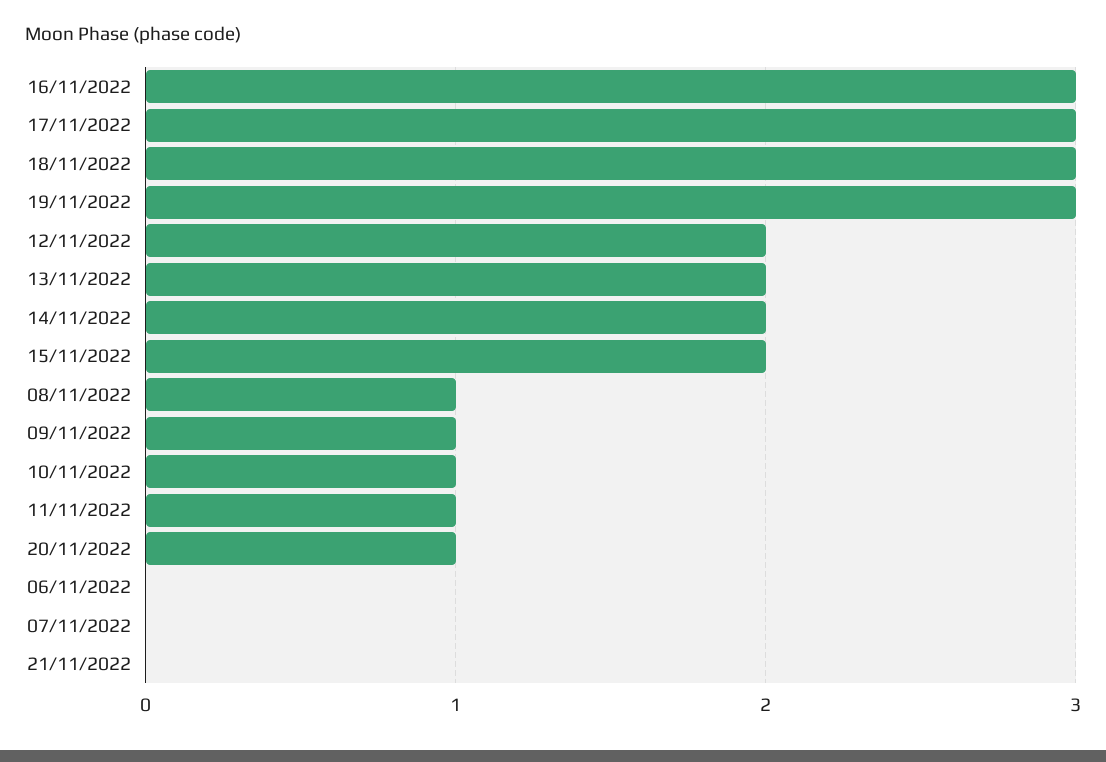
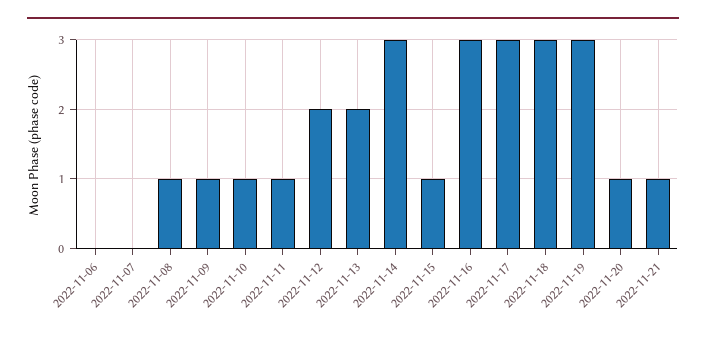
14/11/2022: 2 -> 3
15/11/2022: 2 -> 1
21/11/2022: 0 -> 1

